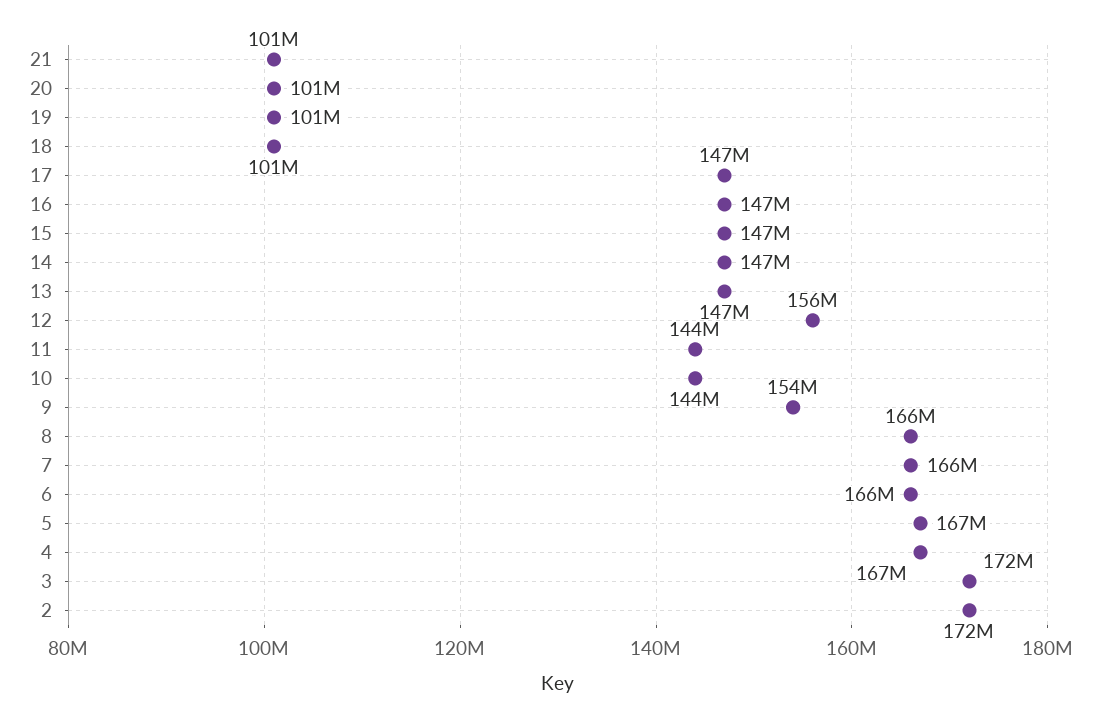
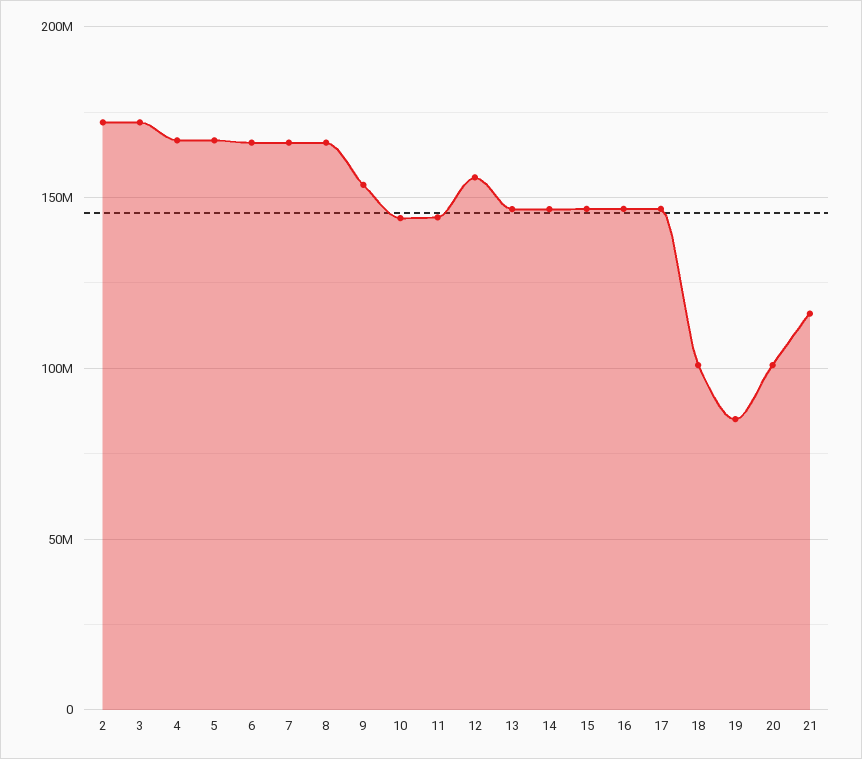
21: 101000000 -> 115000000
19: 101000000 -> 85000000

